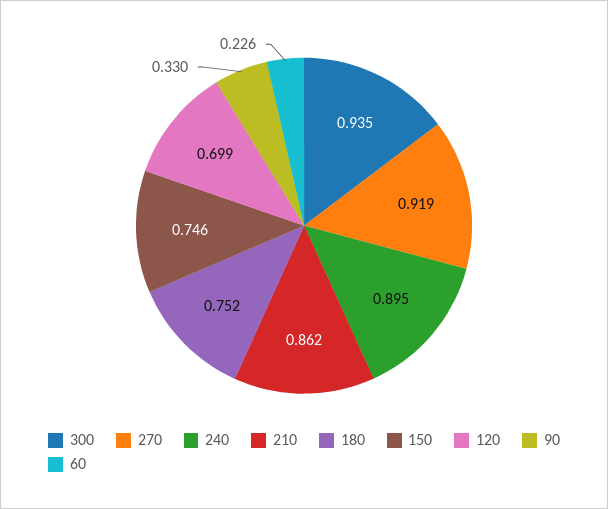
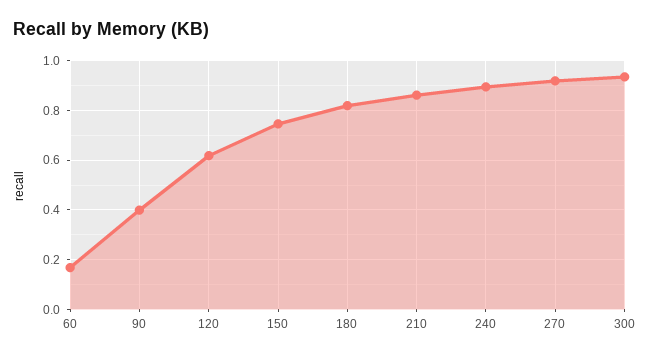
180: 0.752 -> 0.825
120: 0.699 -> 0.625
90: 0.33 -> 0.4
60: 0.226 -> 0.175

